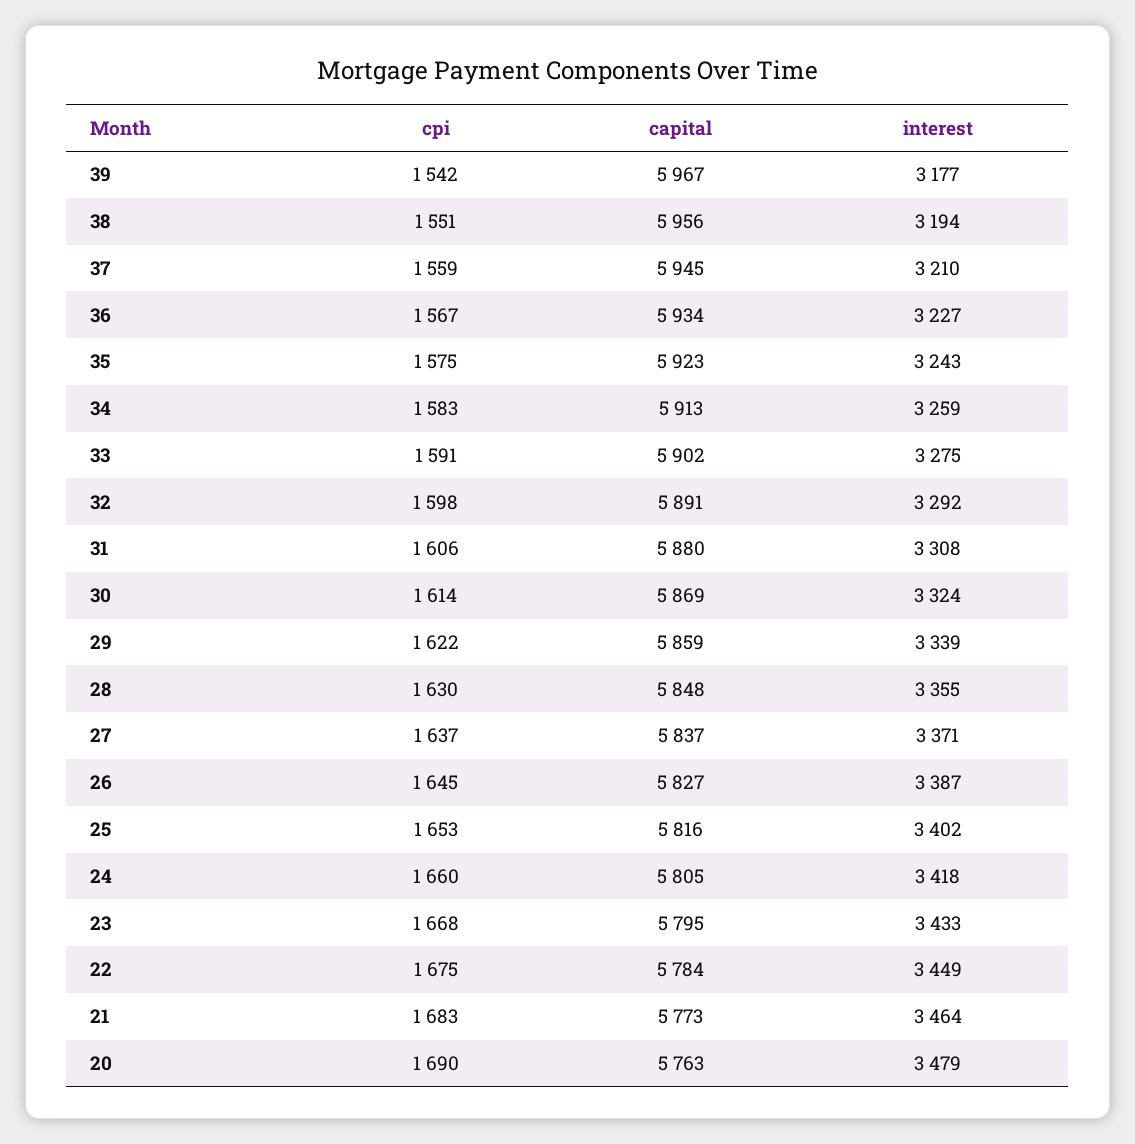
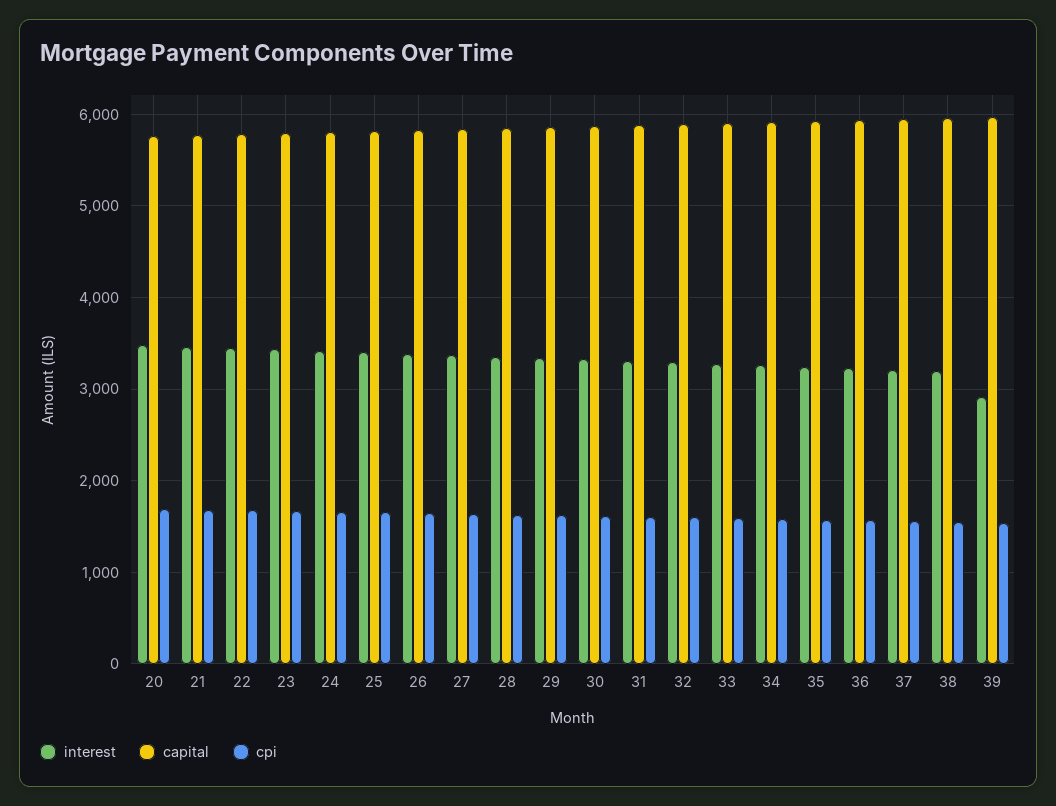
interest, 39: 3177 -> 2900

